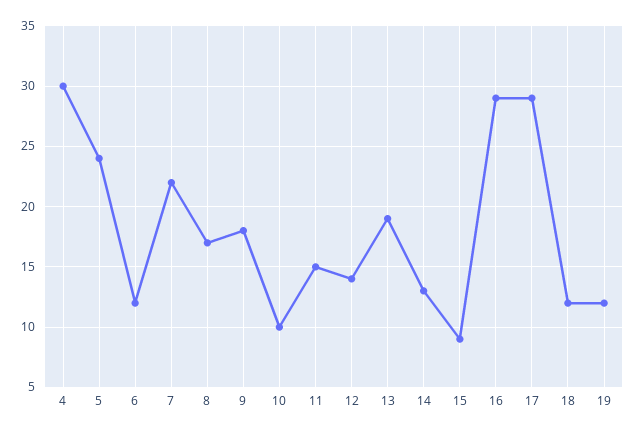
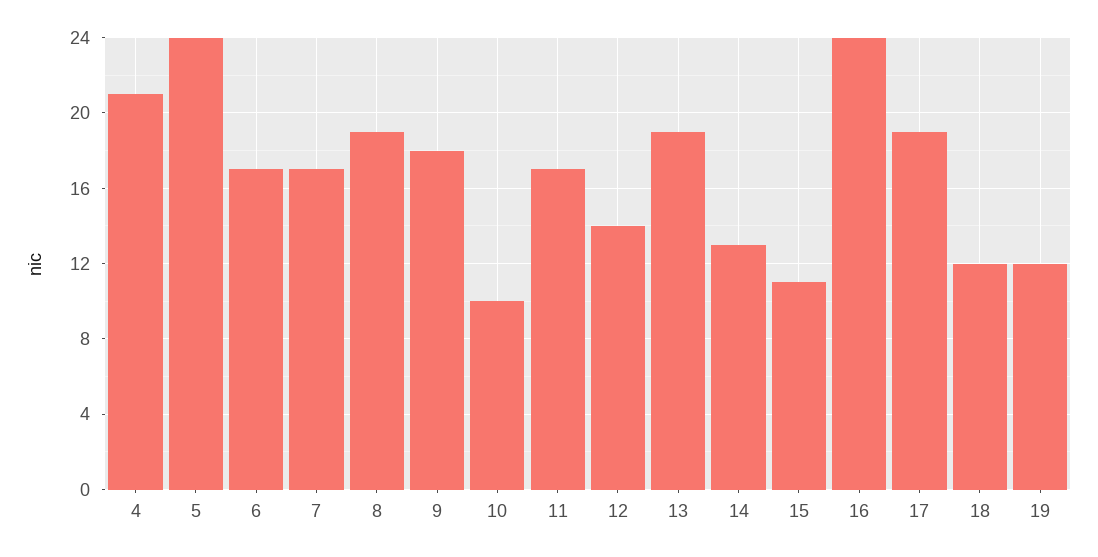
4: 30 -> 21
6: 12 -> 17
7: 22 -> 17
8: 17 -> 19
11: 15 -> 17
15: 9 -> 11
16: 29 -> 24
17: 29 -> 19

